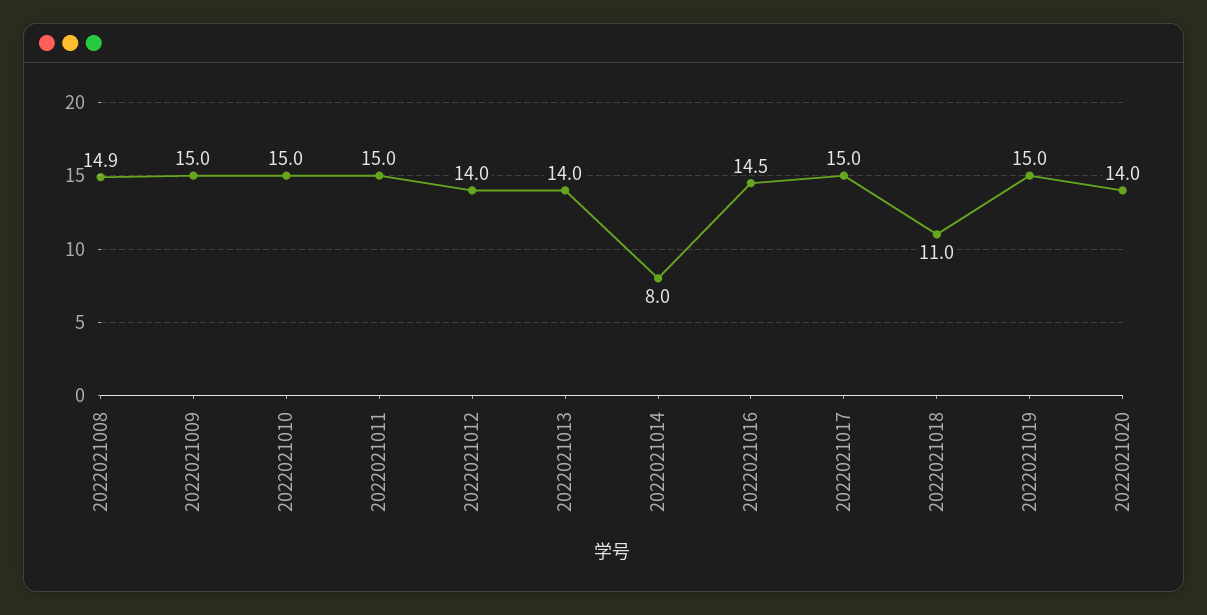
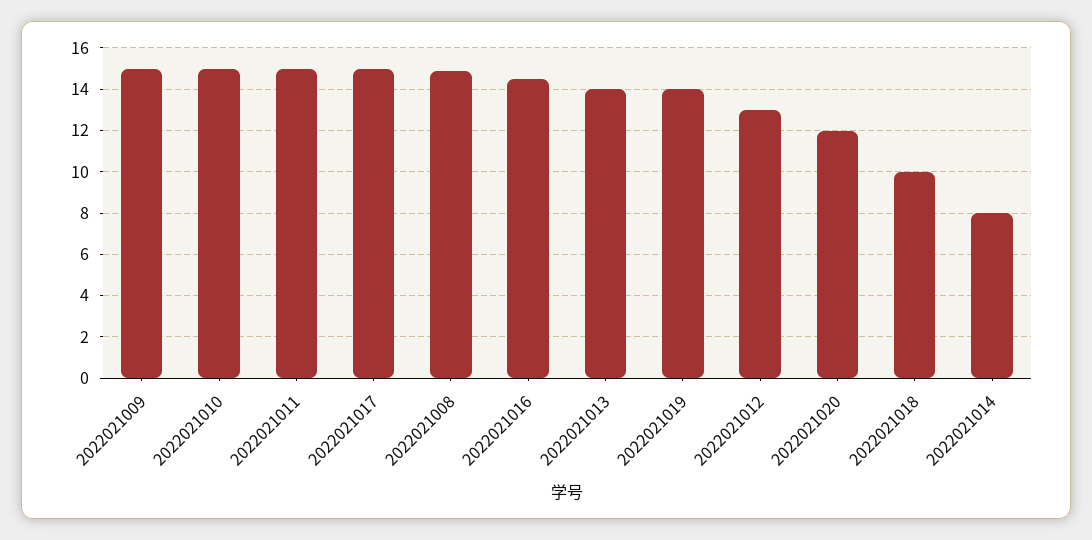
2022021012: 14 -> 13
2022021018: 11 -> 10
2022021019: 15 -> 14
2022021020: 14 -> 12

